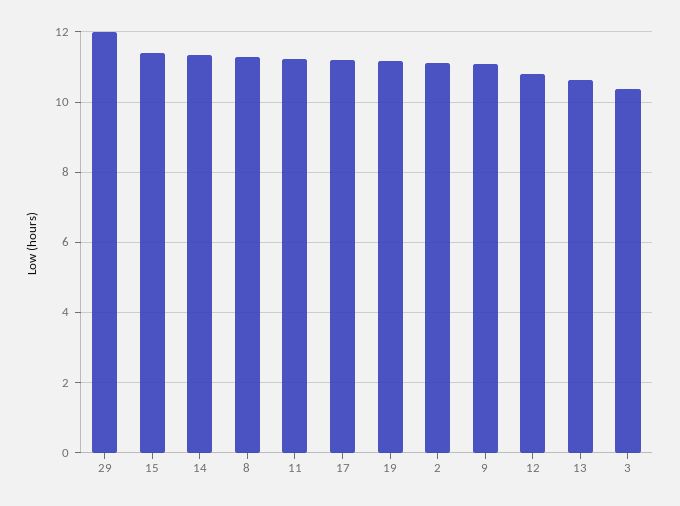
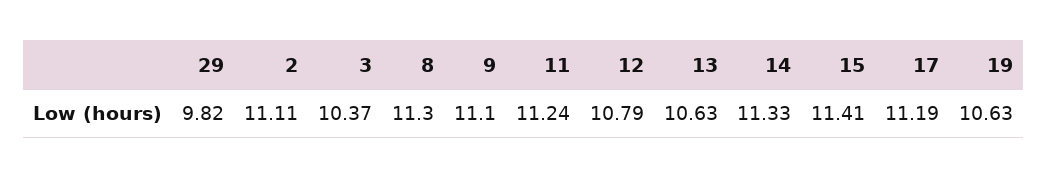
29: 12 -> 9.82
19: 11.2 -> 10.63

